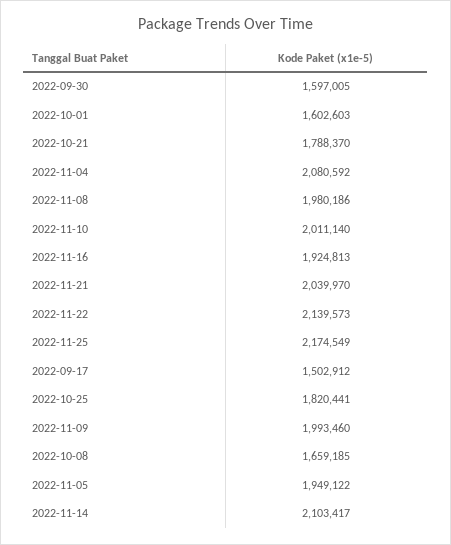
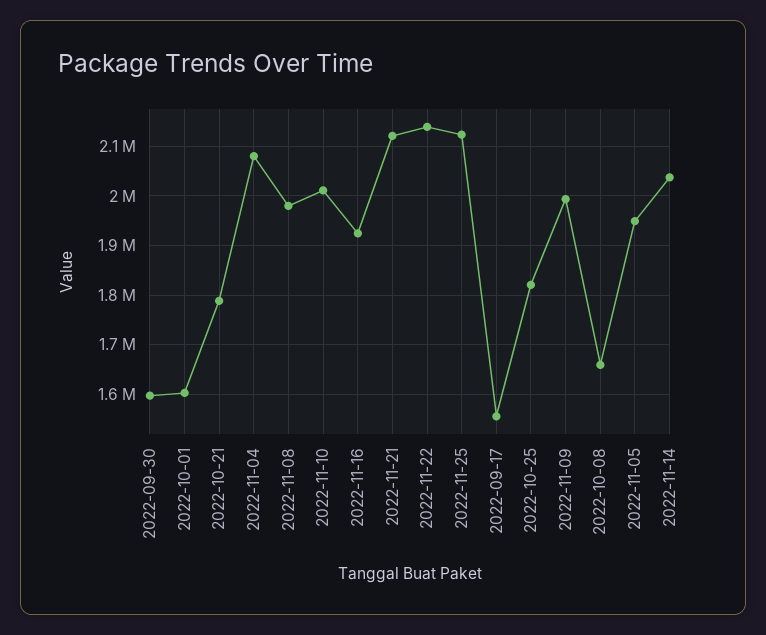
2022-11-21: 2039970 -> 2120000
2022-11-25: 2174549 -> 2120000
2022-09-17: 1502912 -> 1560000
2022-11-14: 2103417 -> 2040000

